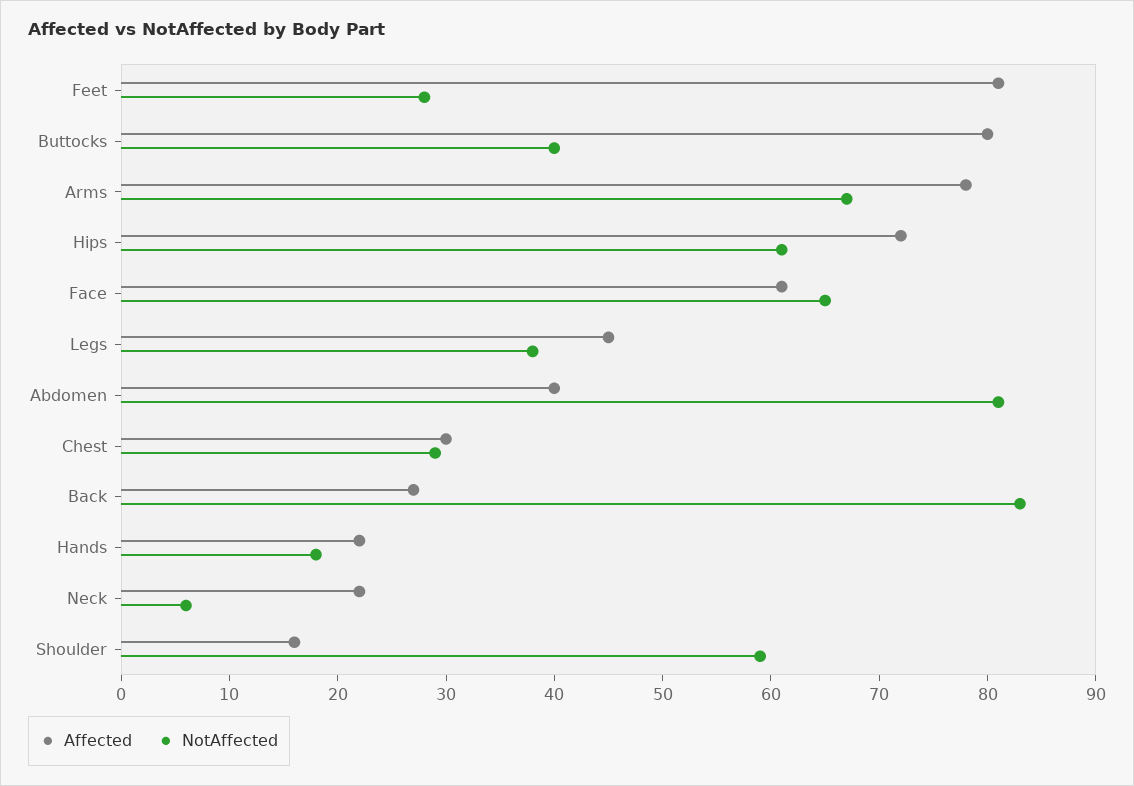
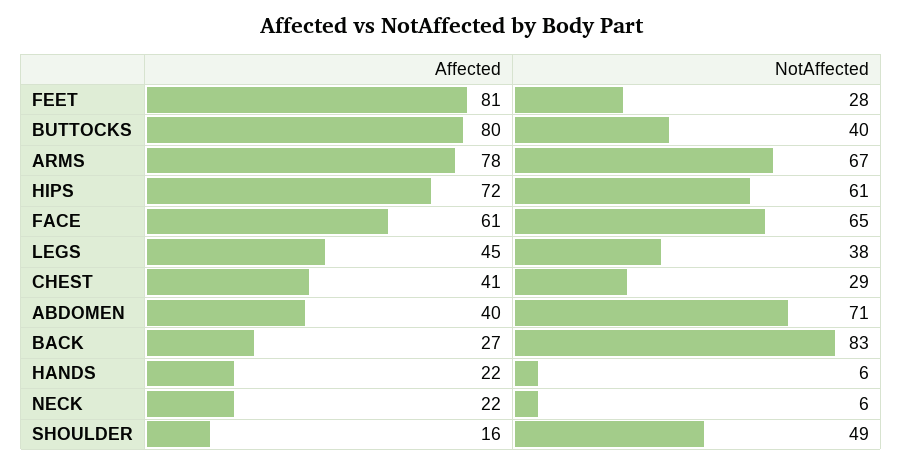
NotAffected, Abdomen: 81 -> 71
Affected, Chest: 30 -> 41
NotAffected, Hands: 18 -> 6
NotAffected, Shoulder: 59 -> 49

